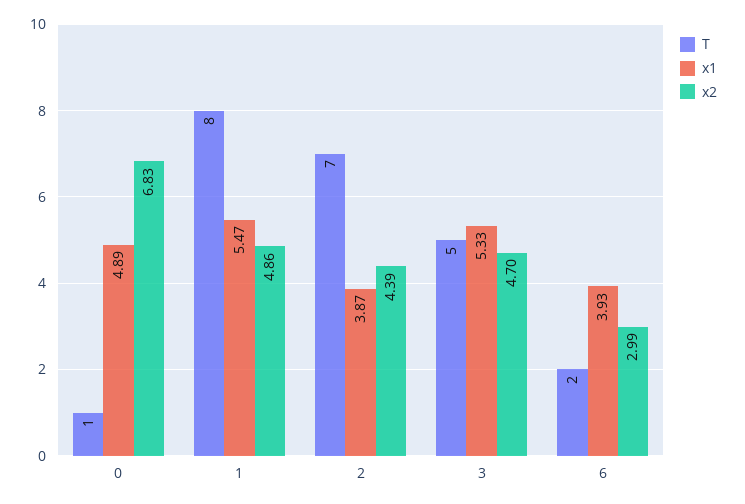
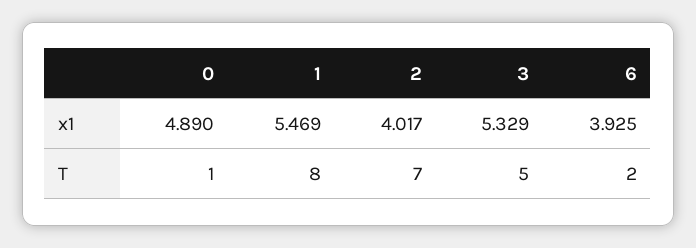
x2, 0: 6.83 -> none
x2, 1: 4.86 -> none
x1, 2: 3.87 -> 4.017
x2, 2: 4.39 -> none
x2, 3: 4.7 -> none
x2, 6: 2.99 -> none

